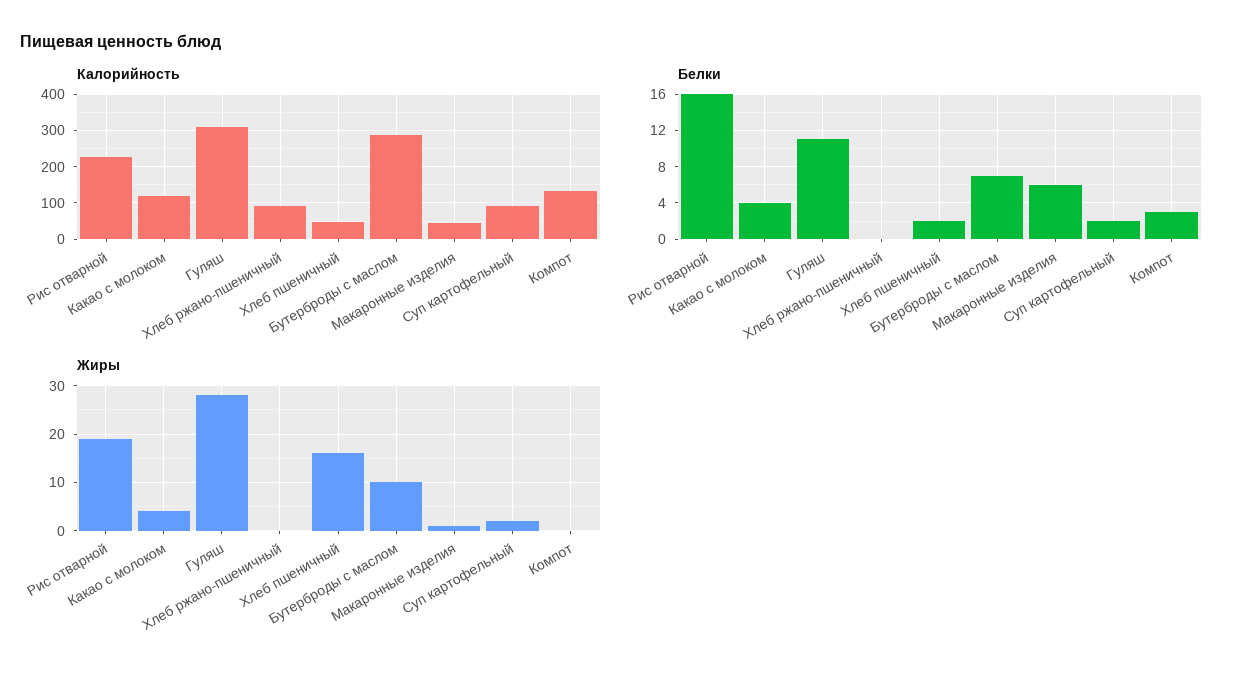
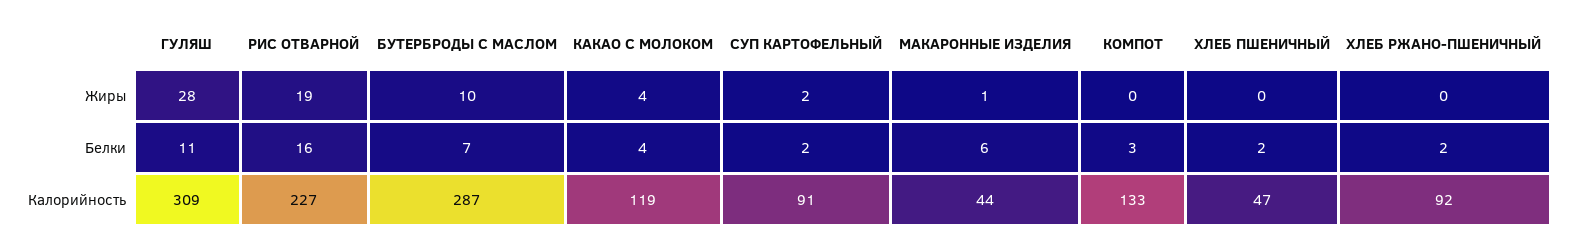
Белки, Хлеб ржано-пшеничный: 0 -> 2
Жиры, Хлеб пшеничный: 15 -> 0

